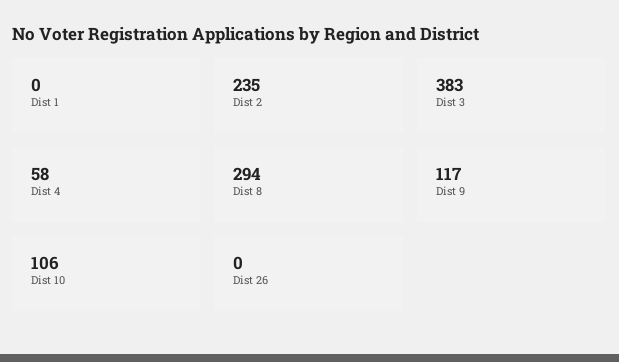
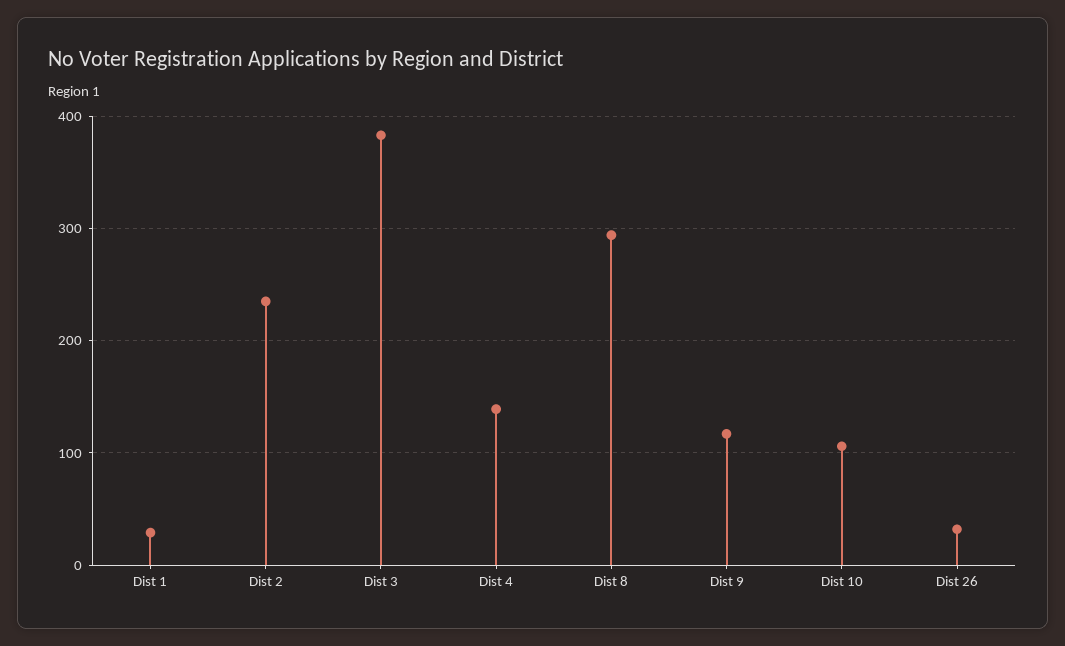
Dist 1: 0 -> 30
Dist 4: 58 -> 140
Dist 26: 0 -> 30

